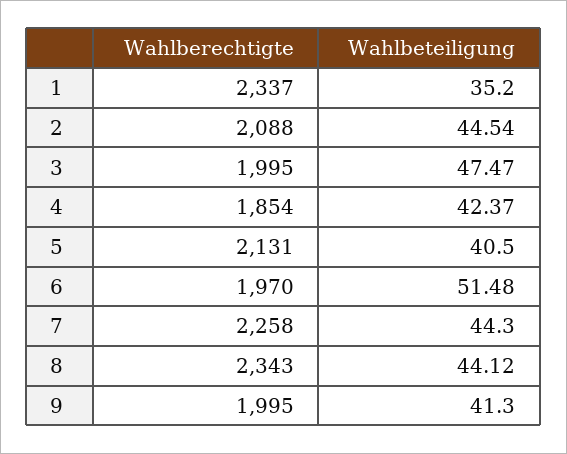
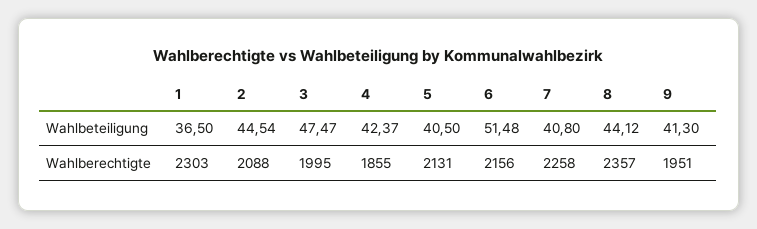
Wahlberechtigte, 1: 2337 -> 2303
Wahlbeteiligung, 1: 35.2 -> 36.5
Wahlberechtigte, 4: 1854 -> 1855
Wahlberechtigte, 6: 1970 -> 2156
Wahlbeteiligung, 7: 44.3 -> 40.8
Wahlberechtigte, 8: 2343 -> 2357
Wahlberechtigte, 9: 1995 -> 1951

